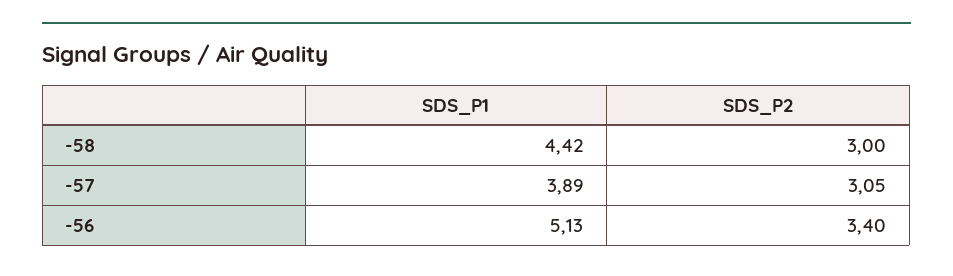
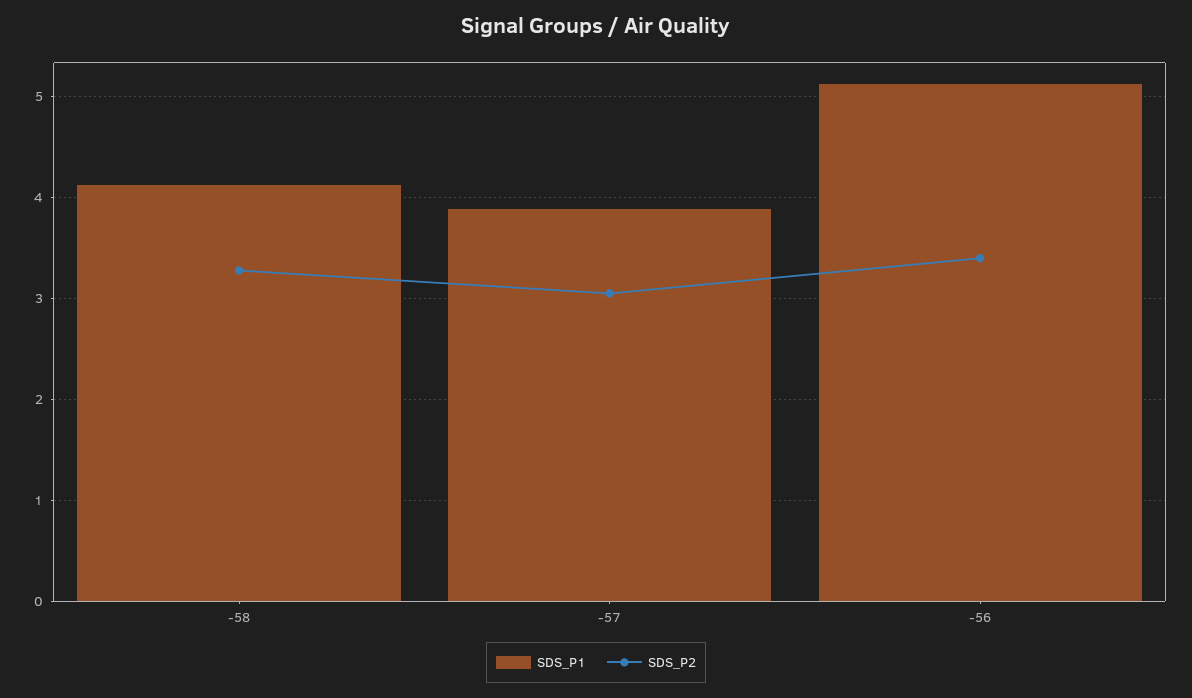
SDS_P1, -58: 4.42 -> 4.1
SDS_P2, -58: 3 -> 3.3

